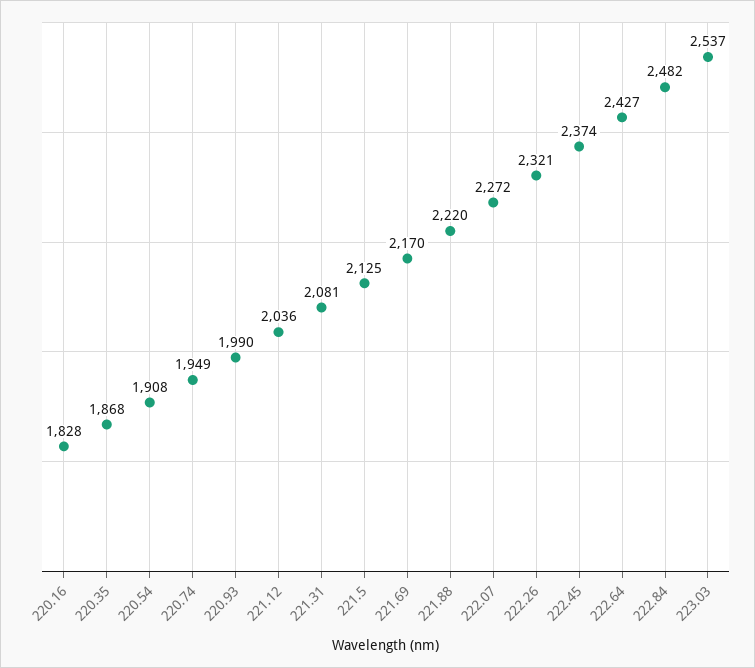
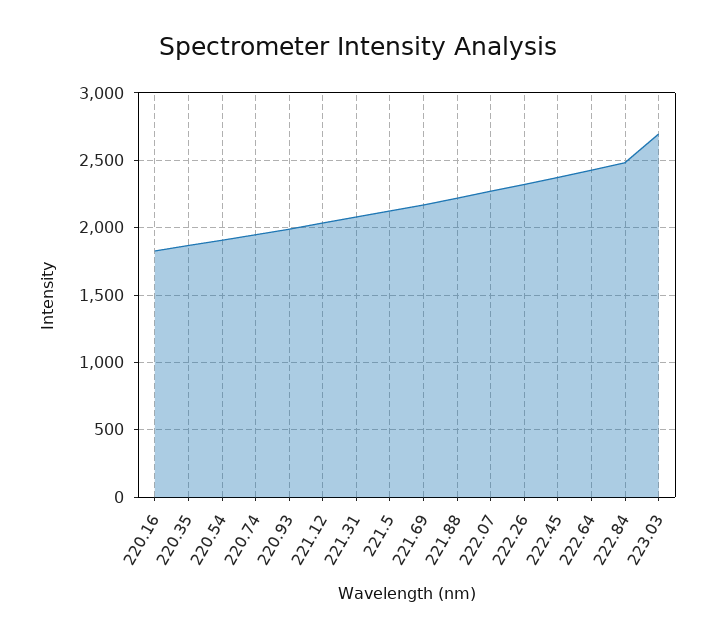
223.03: 2537 -> 2700

